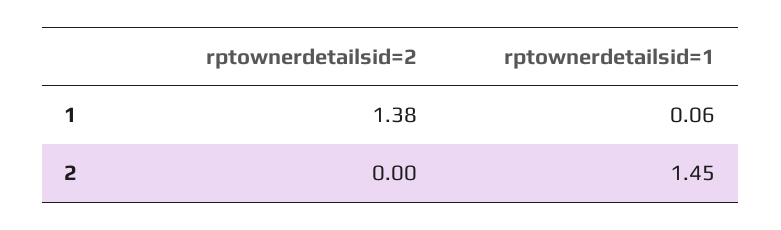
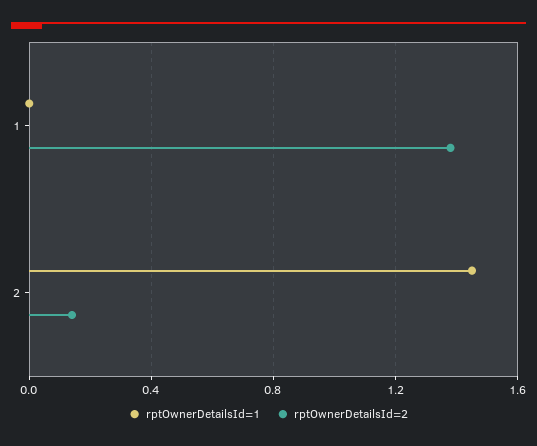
rptownerdetailsid=1, 1: 0.06 -> 0
rptownerdetailsid=2, 2: 0 -> 0.15

